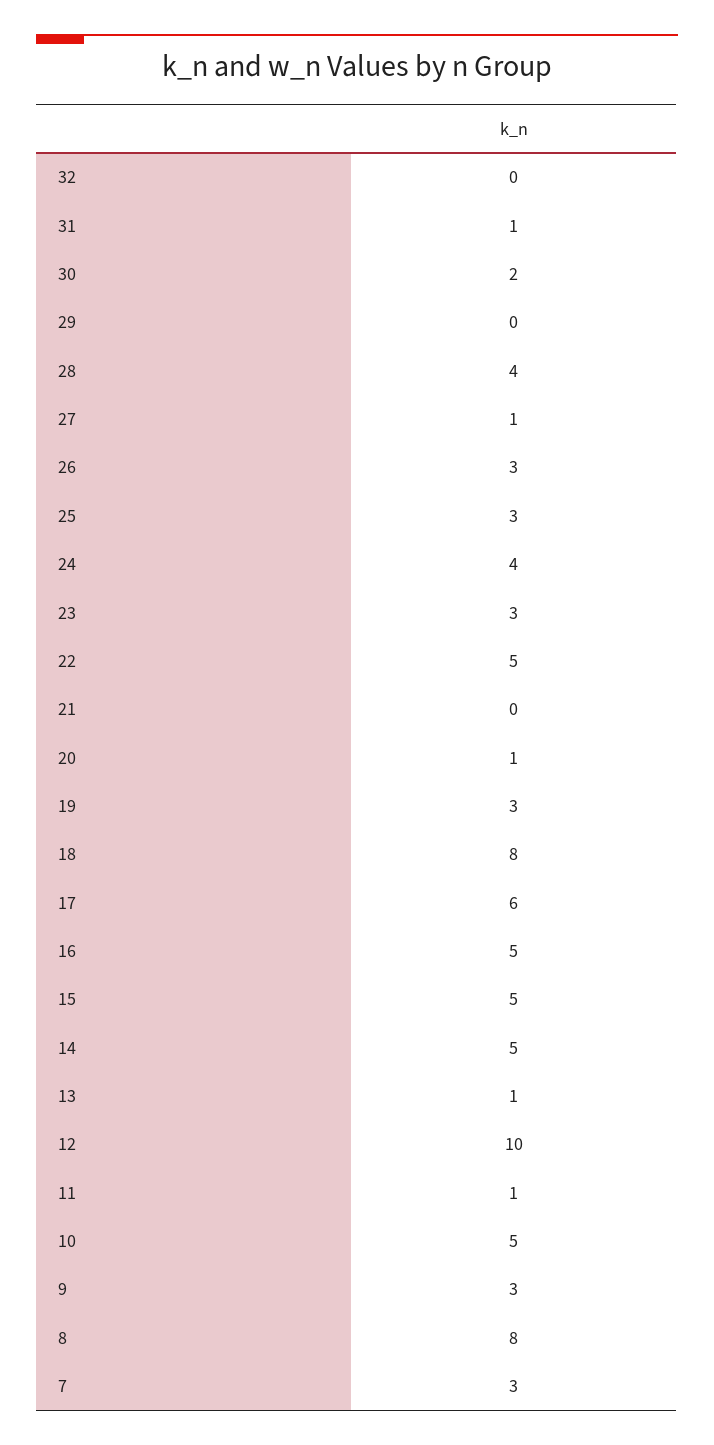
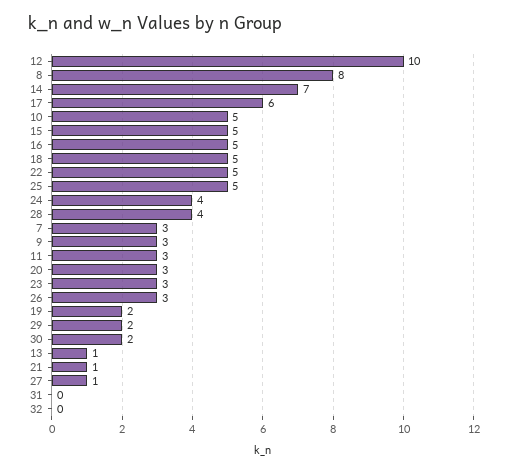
31: 1 -> 0
29: 0 -> 2
25: 3 -> 5
21: 0 -> 1
20: 1 -> 3
19: 3 -> 2
18: 8 -> 5
14: 5 -> 7
11: 1 -> 3

